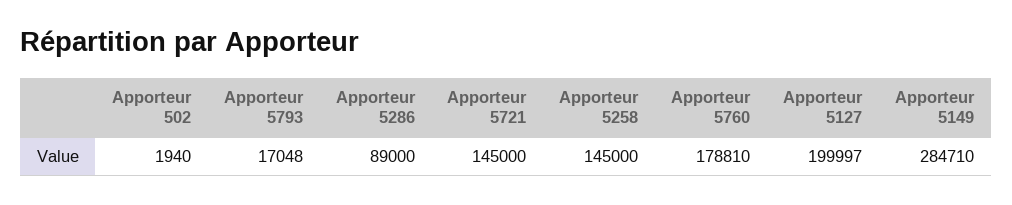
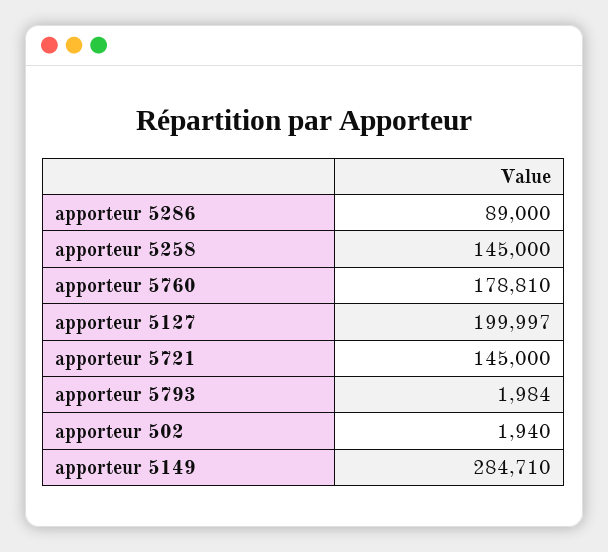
Apporteur 5793: 17048 -> 1984

